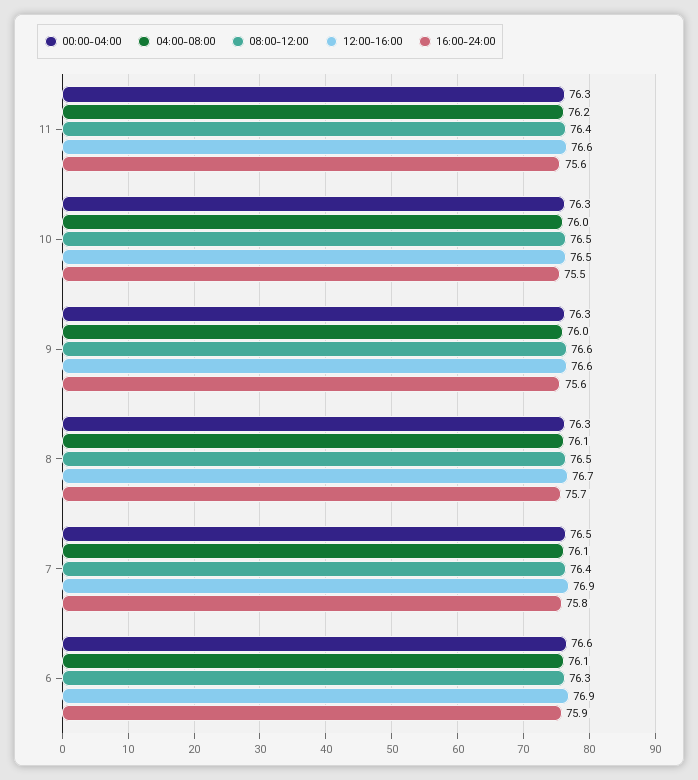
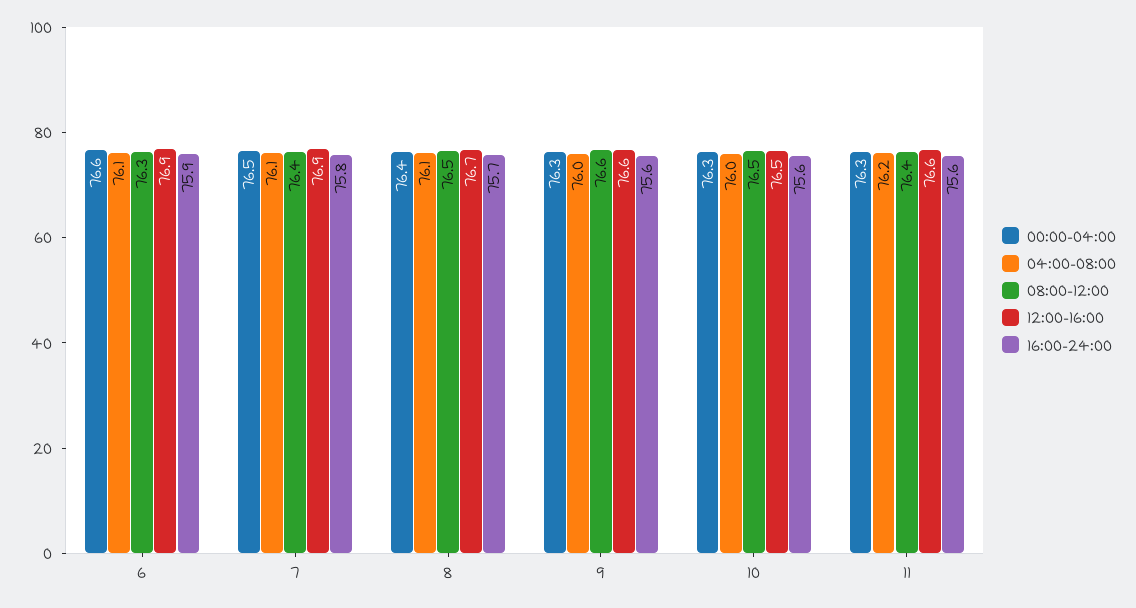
16:00-24:00, 10: 75.5 -> 75.6
00:00-04:00, 8: 76.3 -> 76.4

